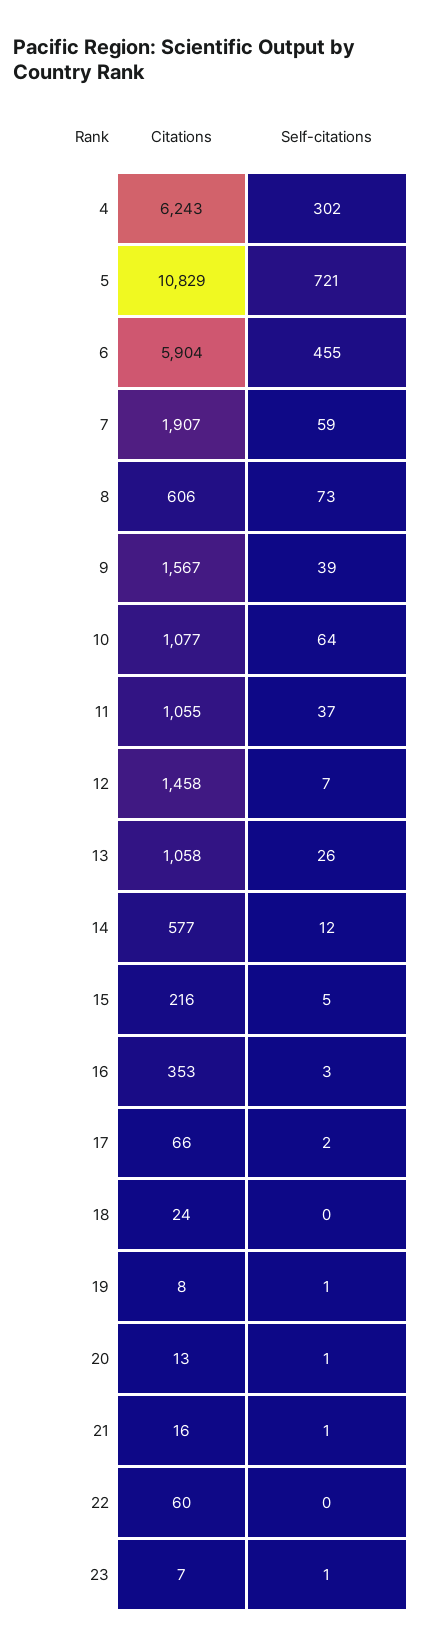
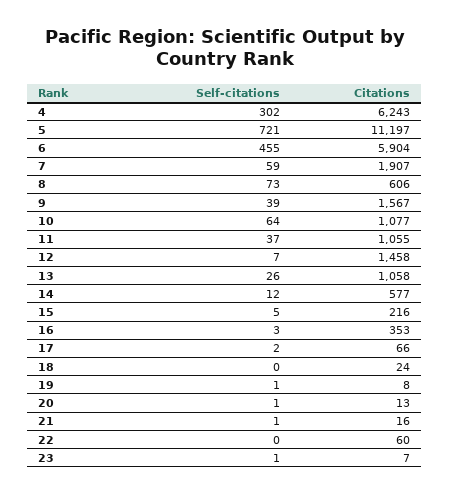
Citations, 5: 10829 -> 11197

